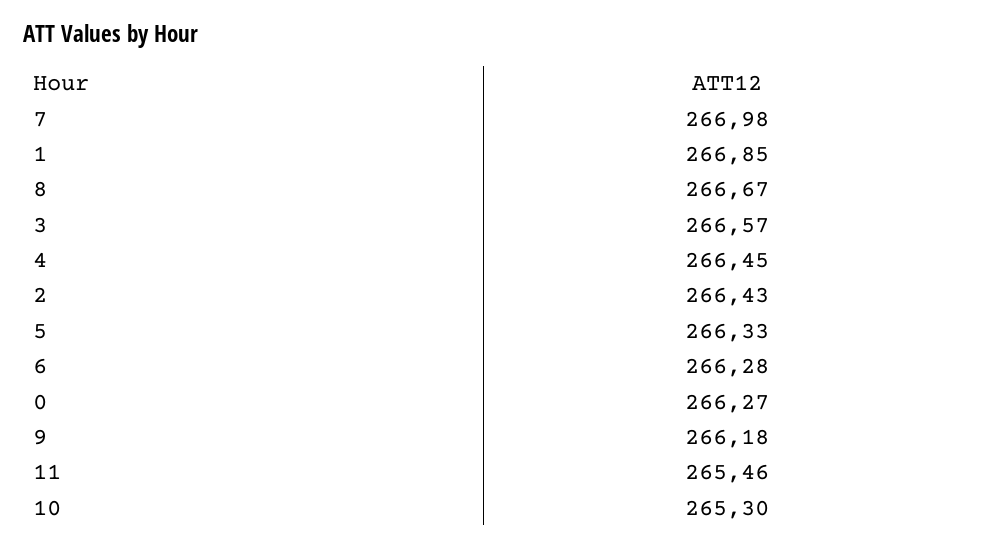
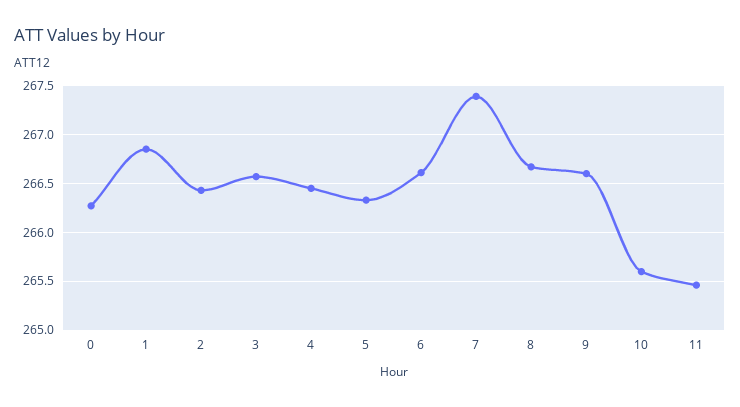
7: 266.98 -> 267.4
6: 266.28 -> 266.6
9: 266.18 -> 266.6
10: 265.3 -> 265.6

